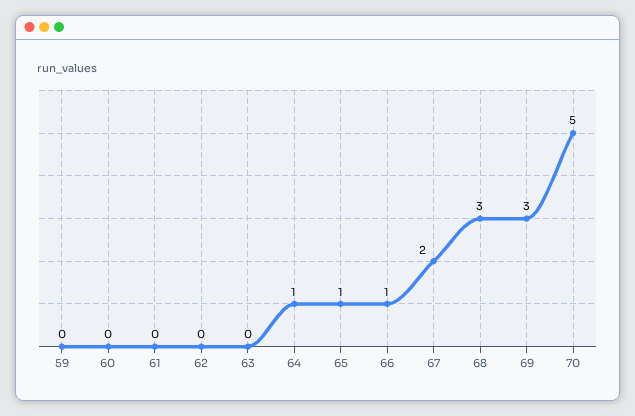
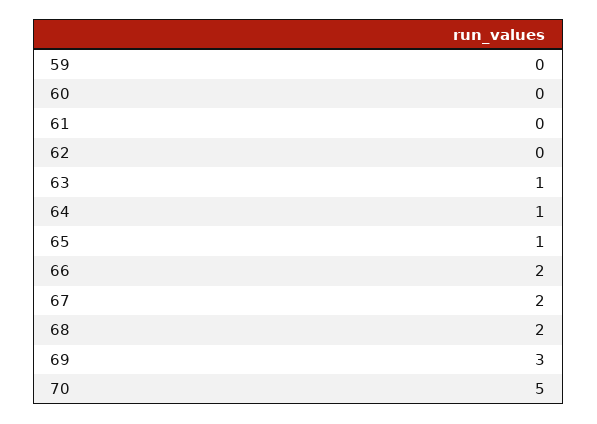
63: 0 -> 1
66: 1 -> 2
68: 3 -> 2

